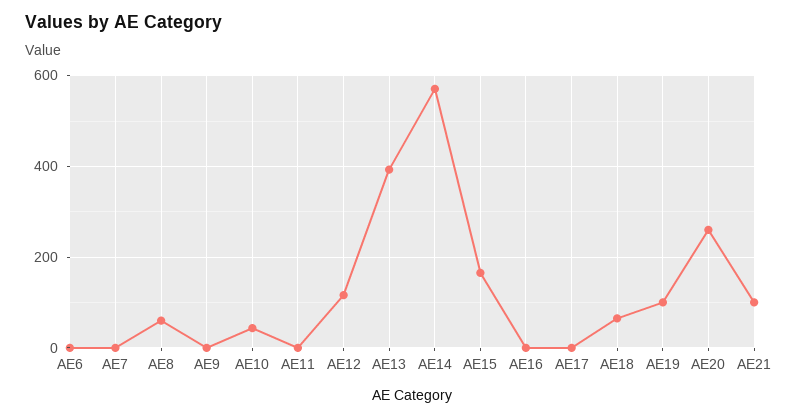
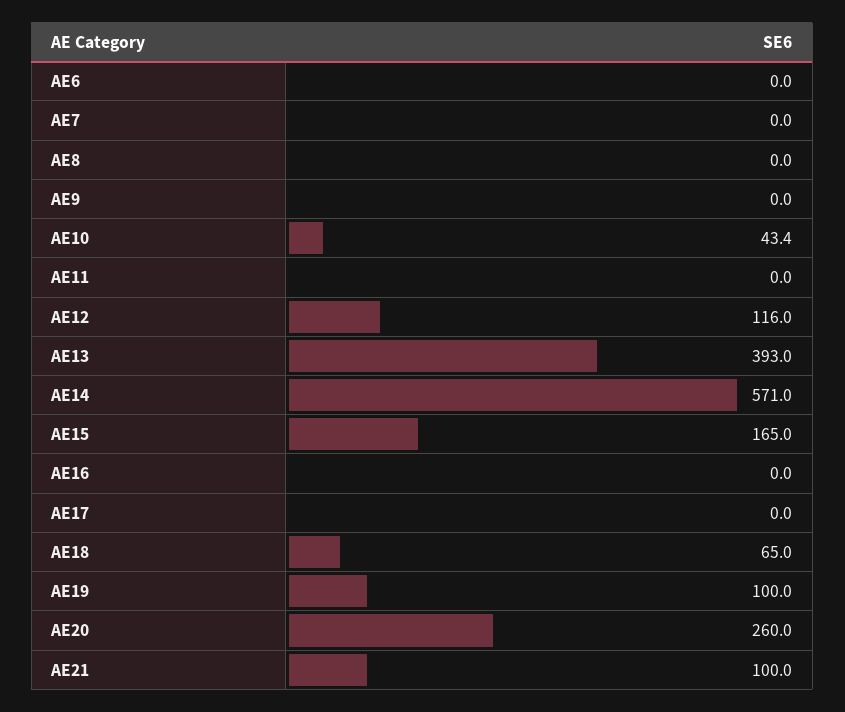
AE8: 60 -> 0

